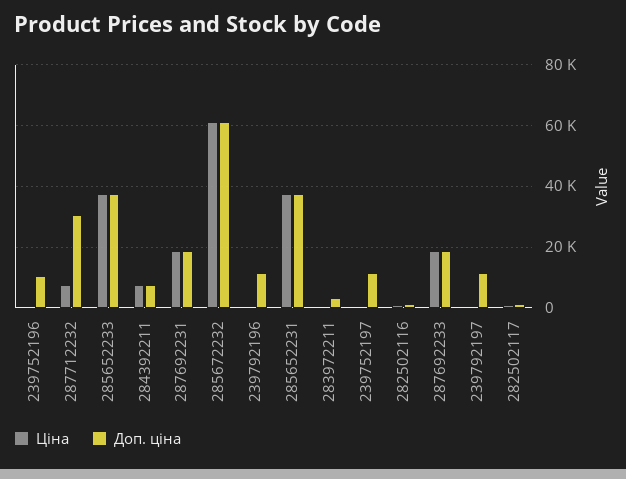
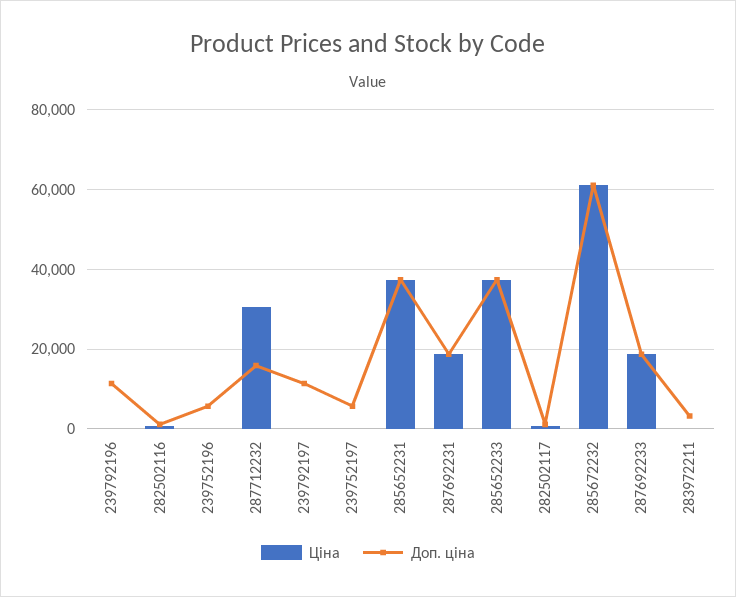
Доп. ціна, 239752196: 10000 -> 6000
Ціна, 287712232: 8000 -> 30000
Доп. ціна, 287712232: 30000 -> 16000
Ціна, 284392211: 8000 -> none
Доп. ціна, 284392211: 8000 -> none
Доп. ціна, 239752197: 12000 -> 6000

